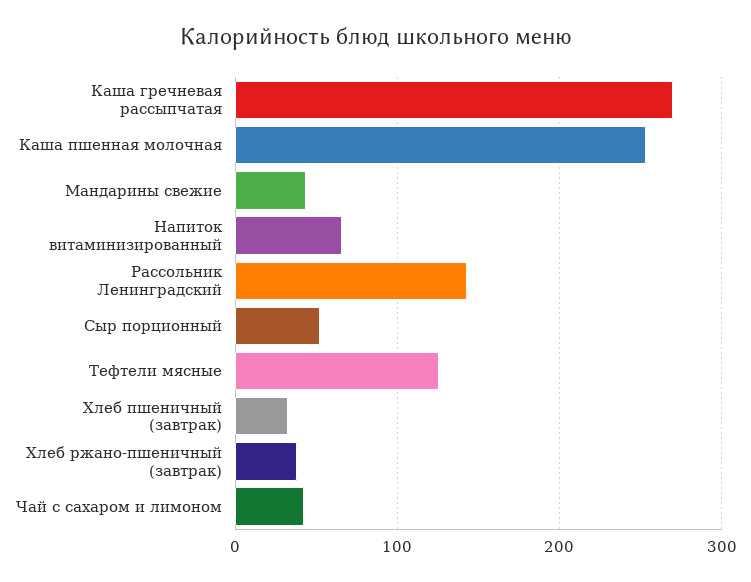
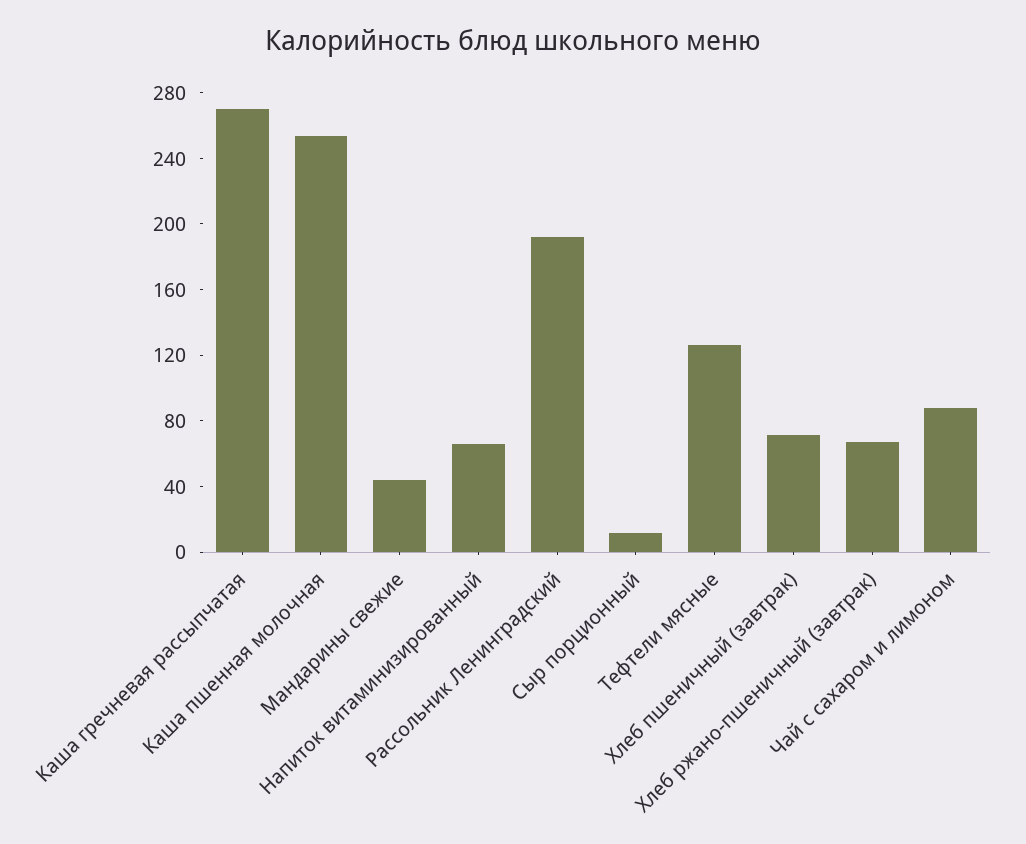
Рассольник Ленинградский: 140 -> 190
Сыр порционный: 50 -> 10
Хлеб пшеничный (завтрак): 30 -> 70
Хлеб ржано-пшеничный (завтрак): 40 -> 70
Чай с сахаром и лимоном: 40 -> 90

